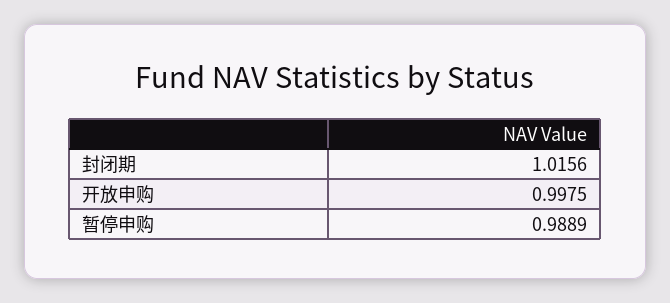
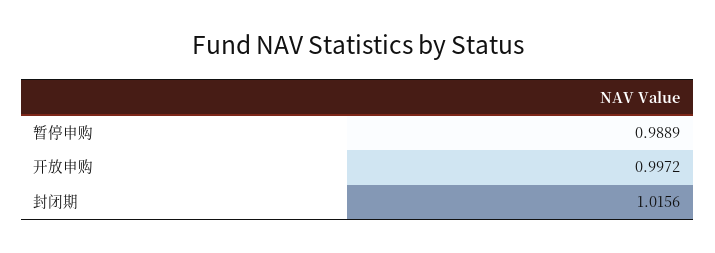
开放申购: 0.9975 -> 0.9972

